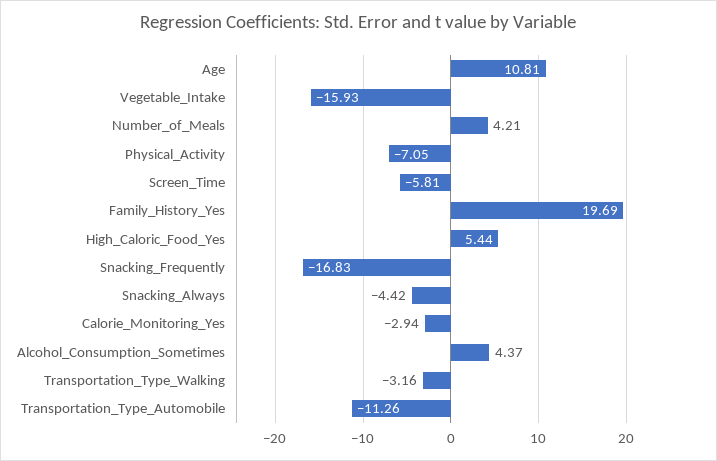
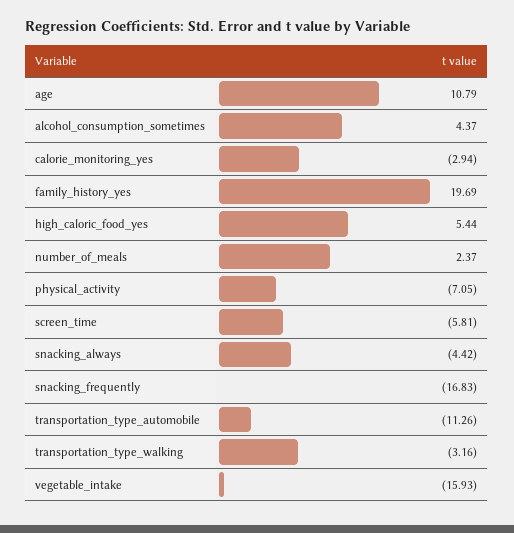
Age: 10.81 -> 10.79
Number_of_Meals: 4.21 -> 2.37

